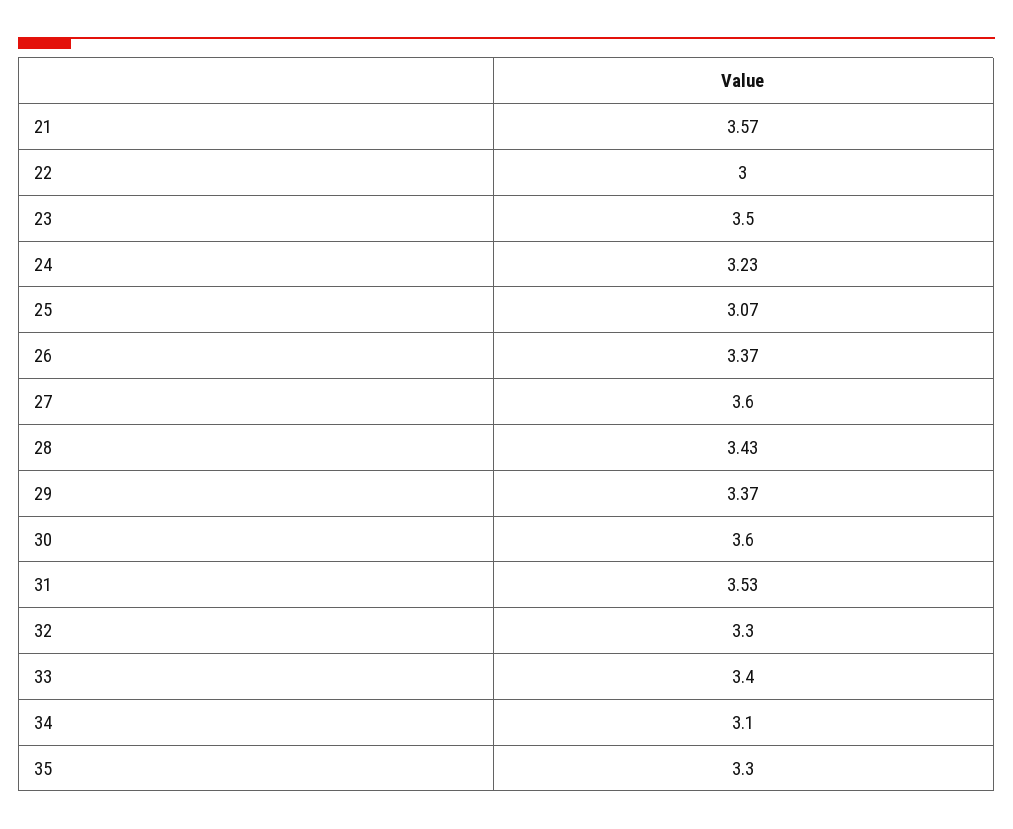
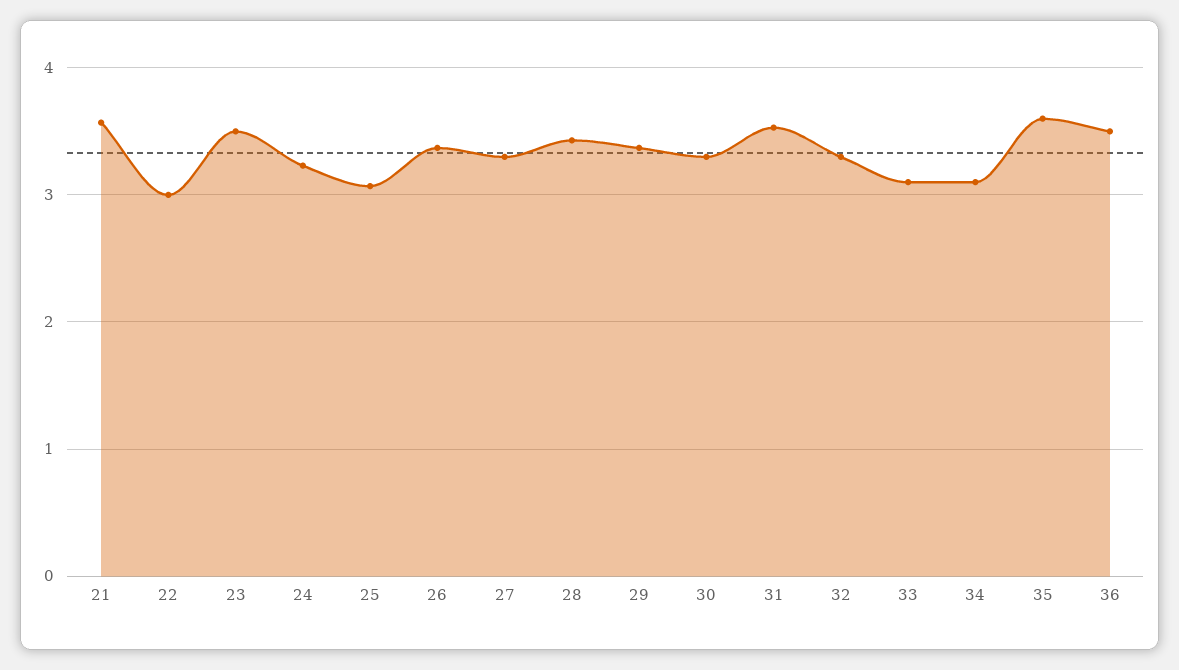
27: 3.6 -> 3.3
30: 3.6 -> 3.3
33: 3.4 -> 3.1
35: 3.3 -> 3.6
36: none -> 3.5

